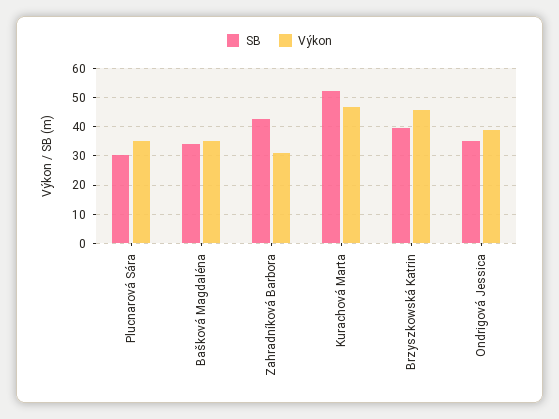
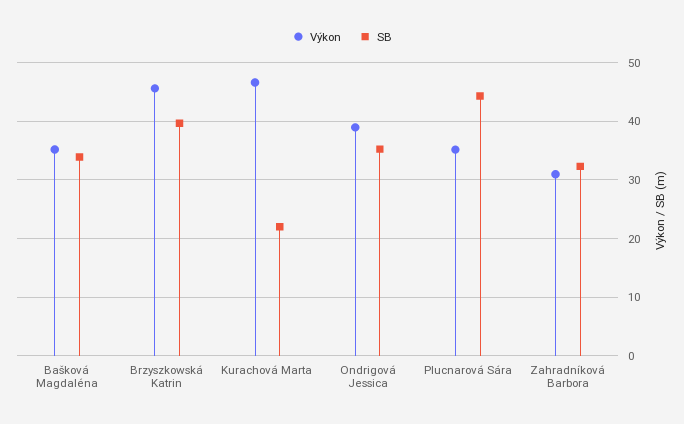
SB, Plucnarová Sára: 30 -> 44
SB, Zahradníková Barbora: 42.5 -> 32
SB, Kurachová Marta: 52.5 -> 22

